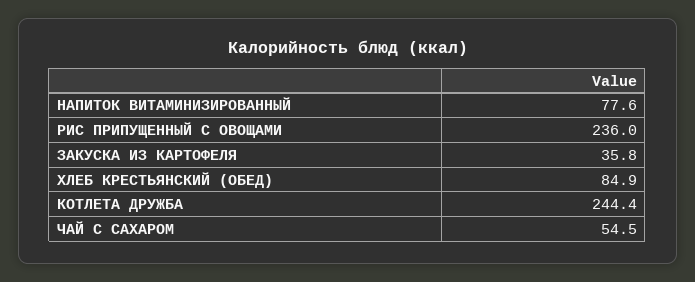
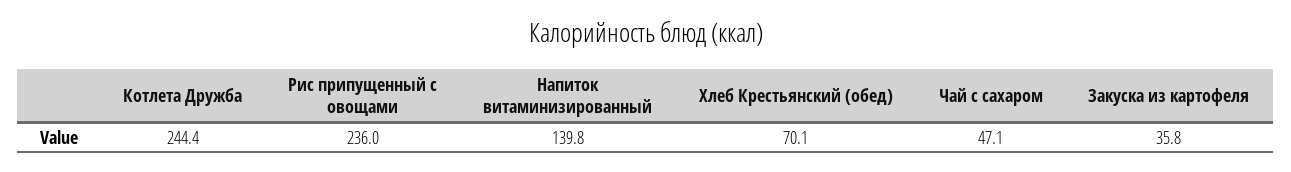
НАПИТОК ВИТАМИНИЗИРОВАННЫЙ: 77.6 -> 139.8
ХЛЕБ КРЕСТЬЯНСКИЙ (ОБЕД): 84.9 -> 70.1
ЧАЙ С САХАРОМ: 54.5 -> 47.1

